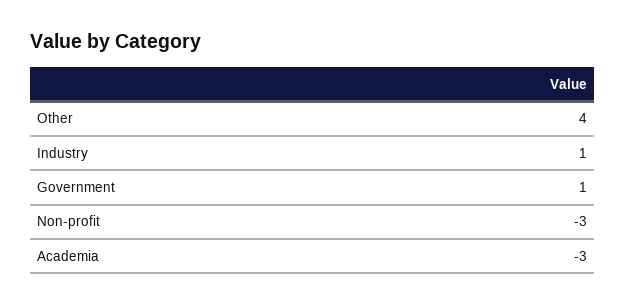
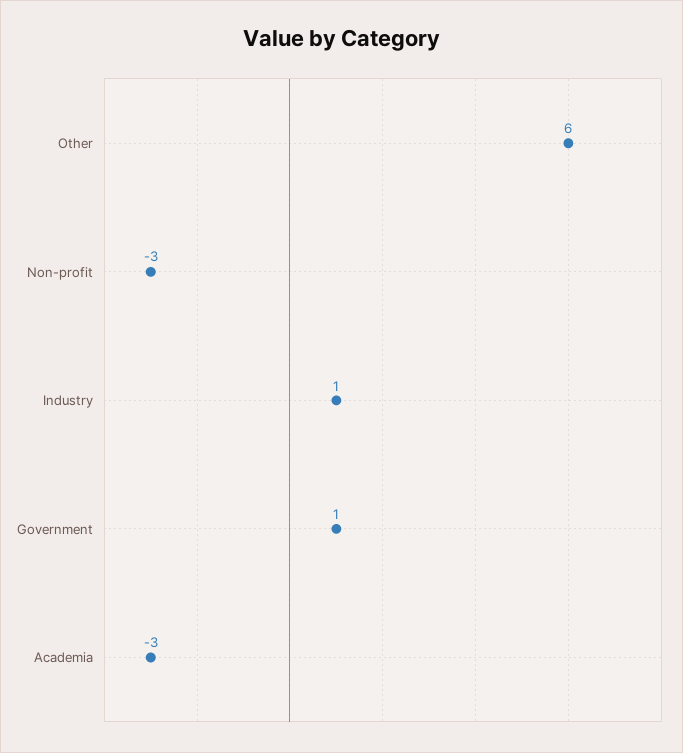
Other: 4 -> 6

